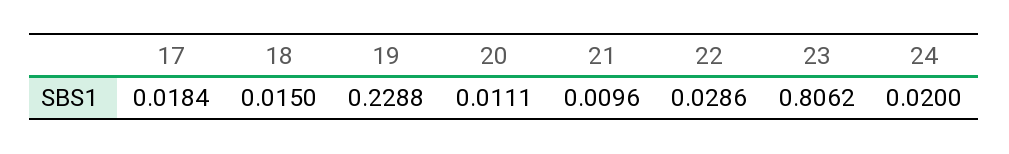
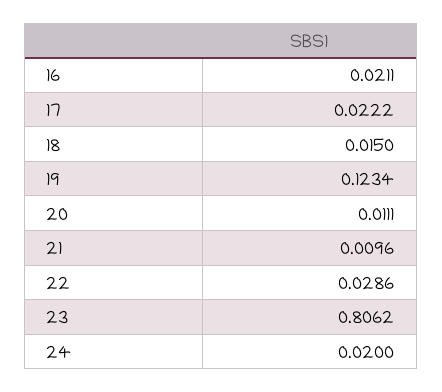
17: 0.0184 -> 0.0222
19: 0.2288 -> 0.1234
16: none -> 0.0211

